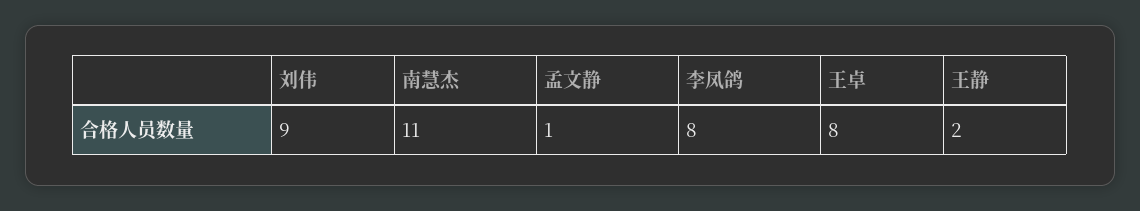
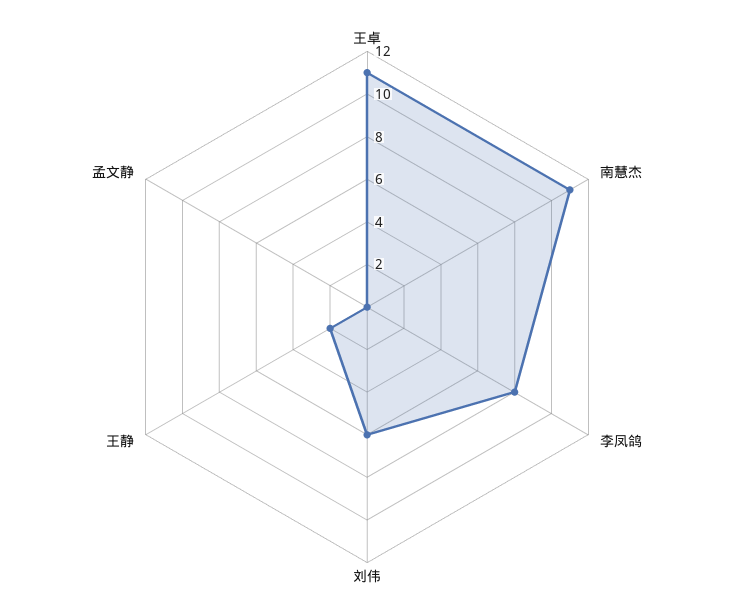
刘伟: 9 -> 6
孟文静: 1 -> 0
王卓: 8 -> 11

